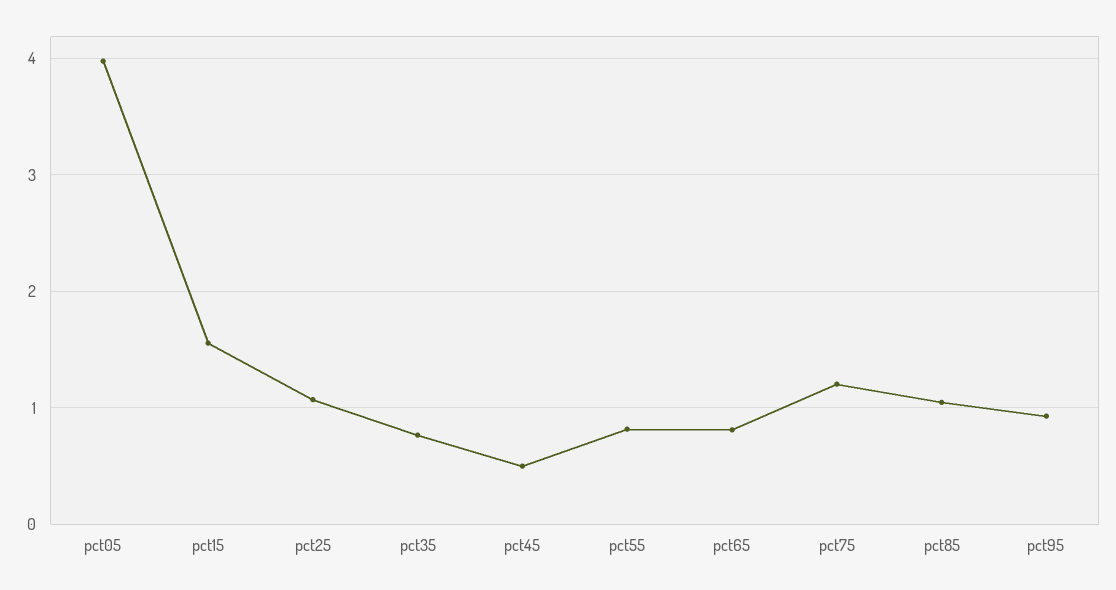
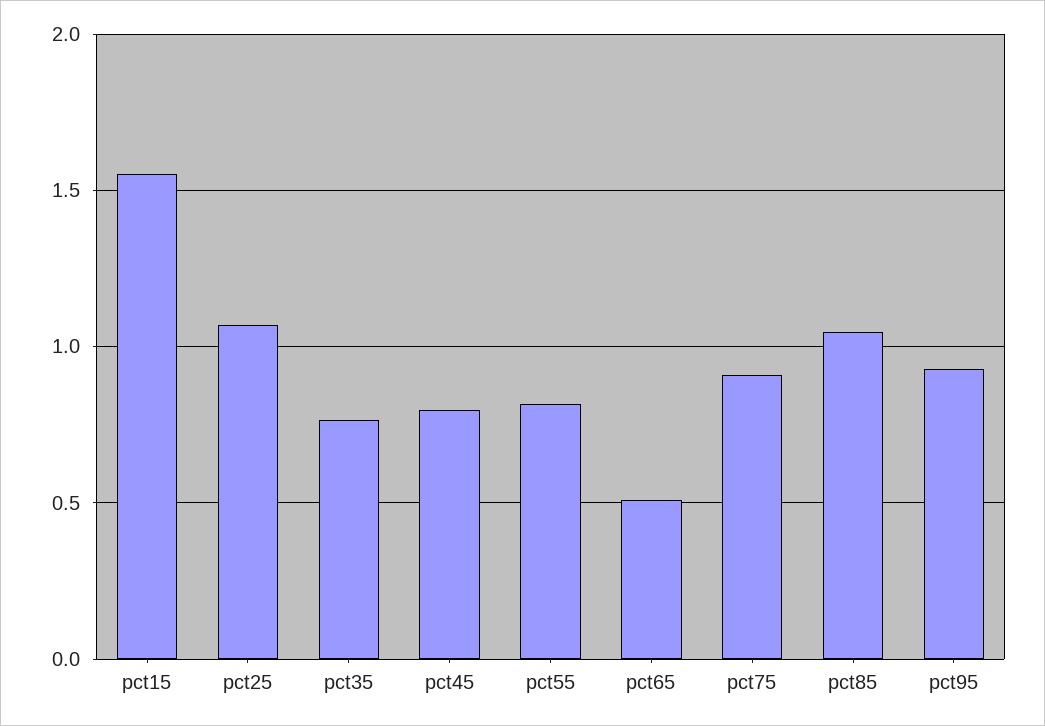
pct05: 4 -> none
pct45: 0.5 -> 0.8
pct65: 0.8 -> 0.5
pct75: 1.2 -> 0.9

